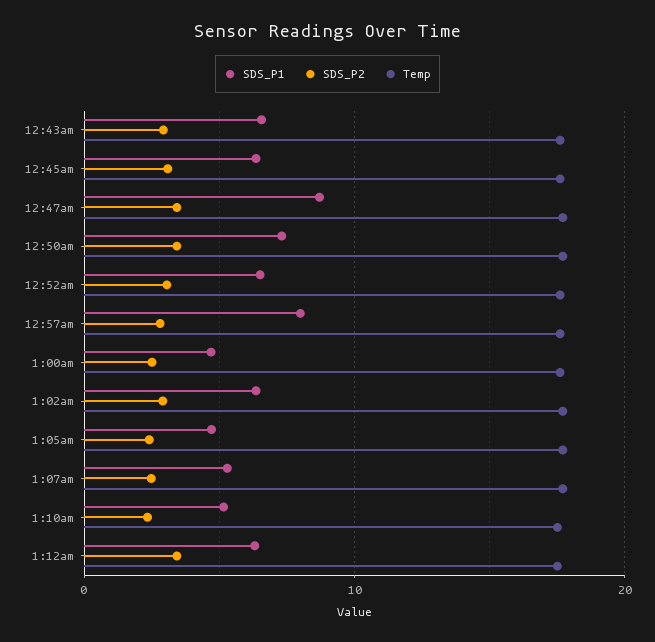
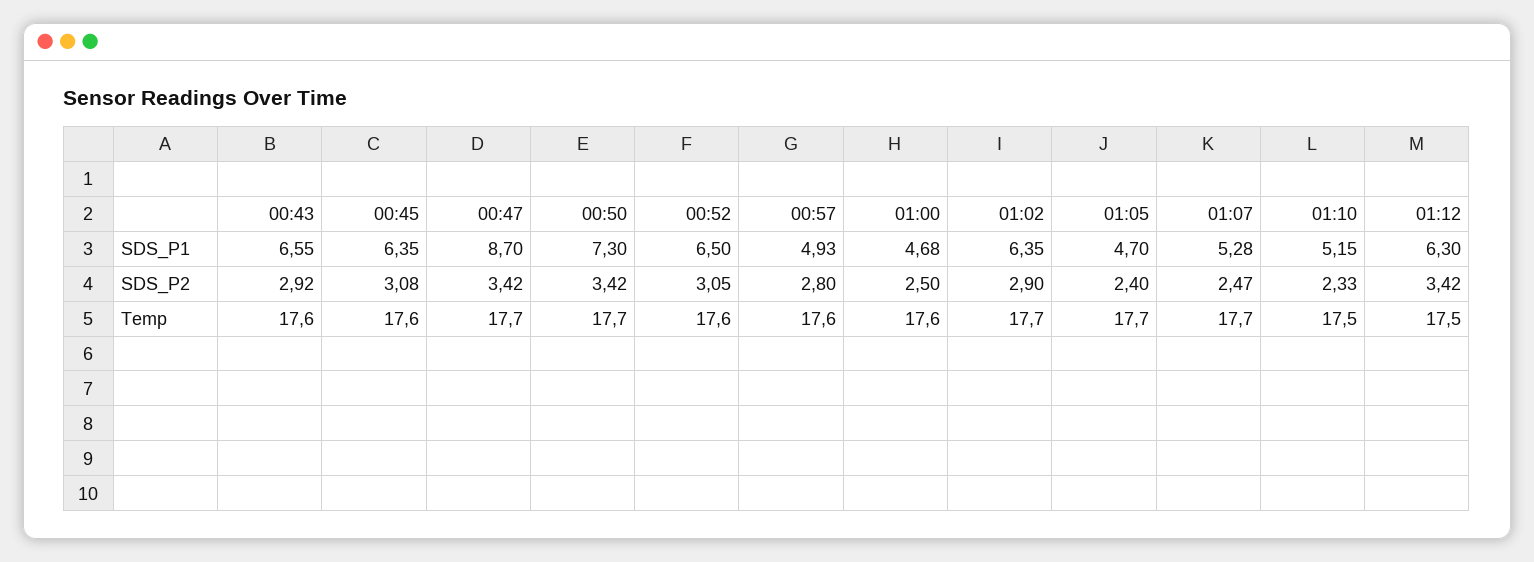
SDS_P1, 12:57am: 8 -> 4.93

